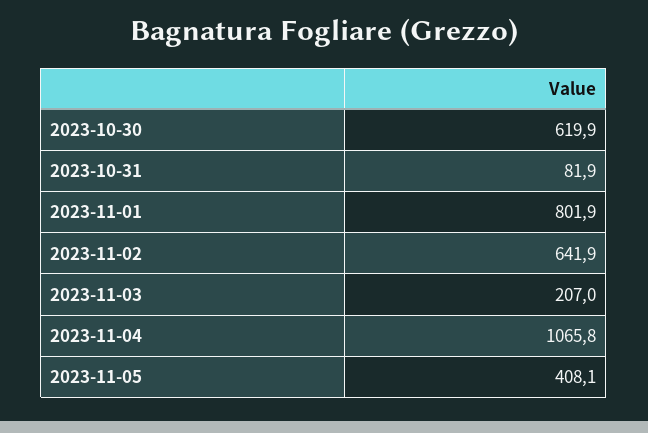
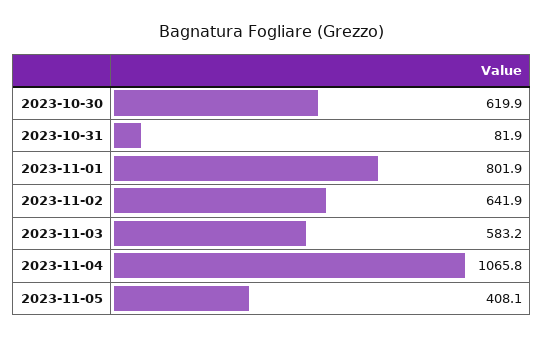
2023-11-03: 207 -> 583.2

